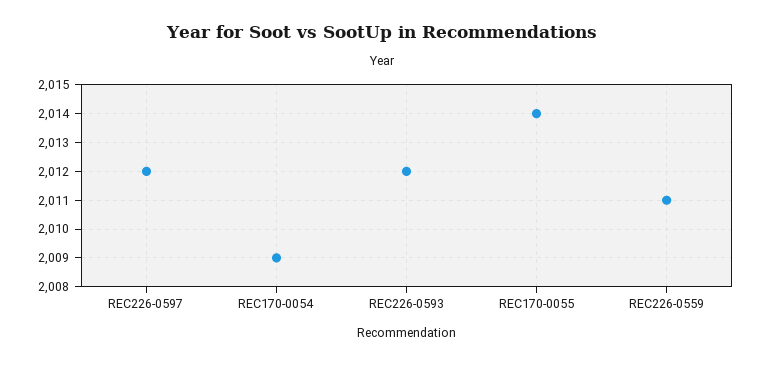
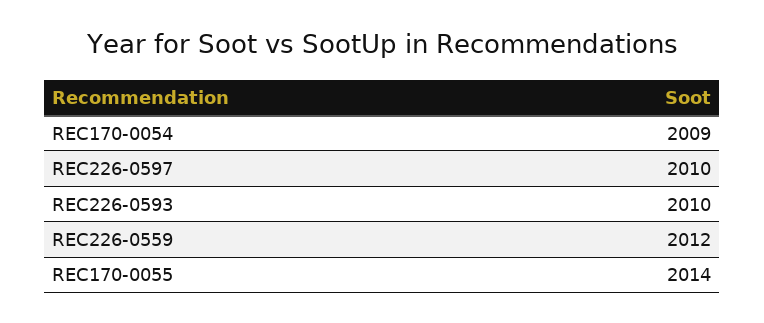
REC226-0597: 2012 -> 2010
REC226-0593: 2012 -> 2010
REC226-0559: 2011 -> 2012

